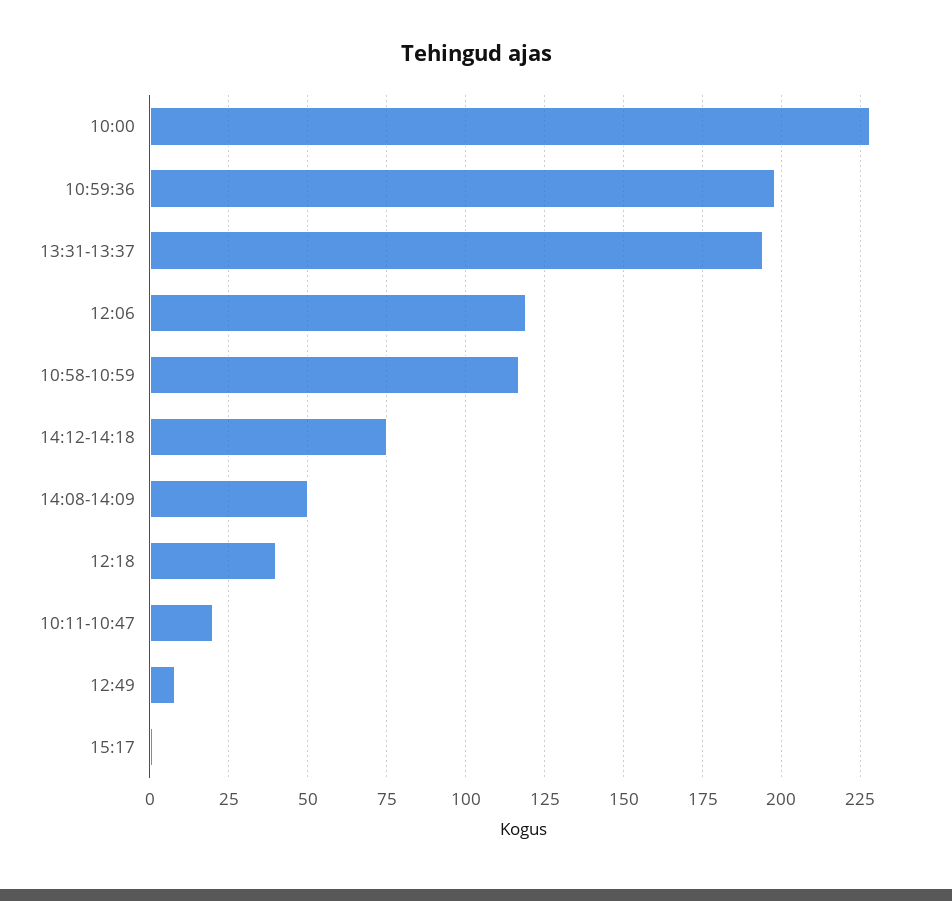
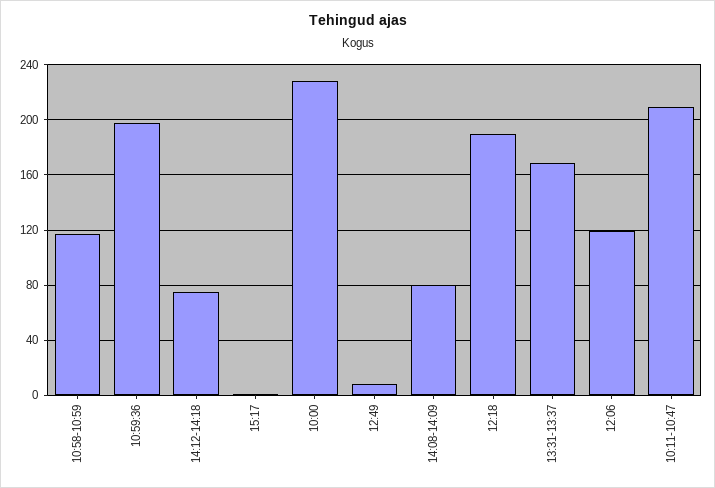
13:31-13:37: 195 -> 170
14:08-14:09: 50 -> 80
12:18: 40 -> 190
10:11-10:47: 20 -> 210

